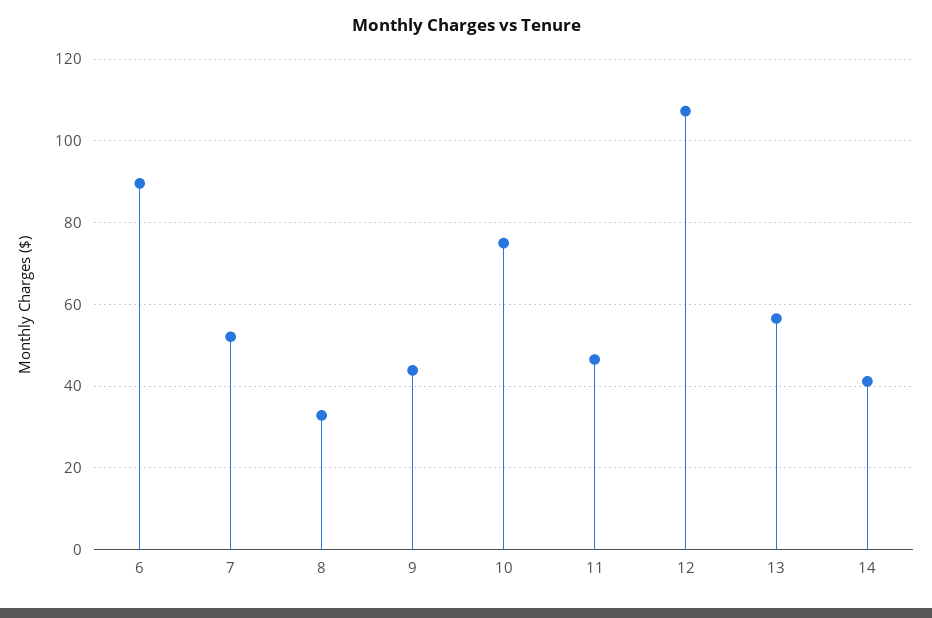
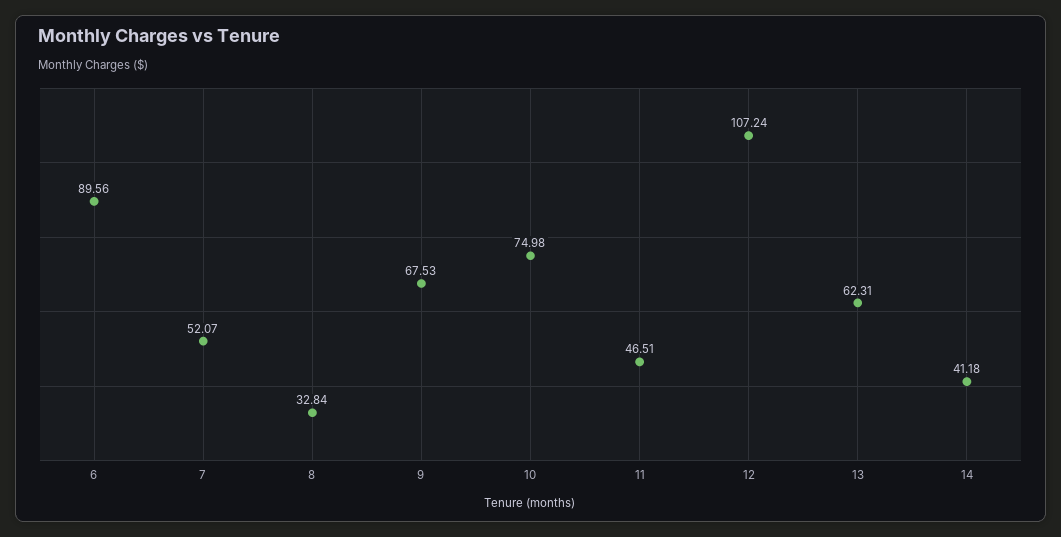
9: 44 -> 67.53
13: 56 -> 62.31

